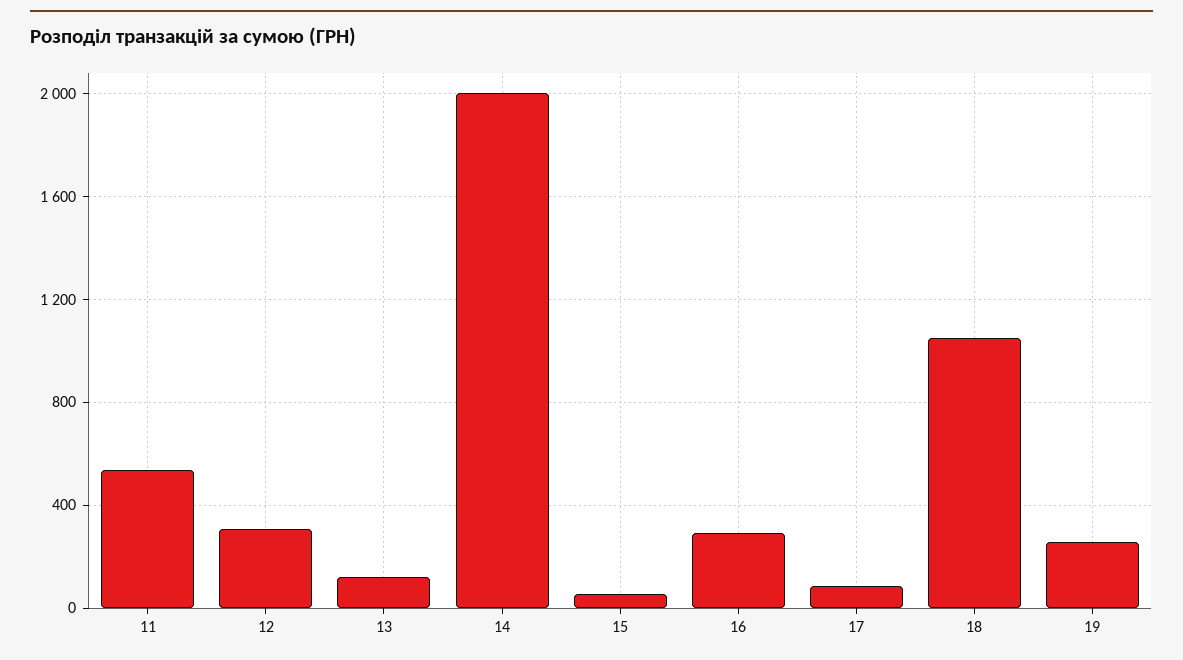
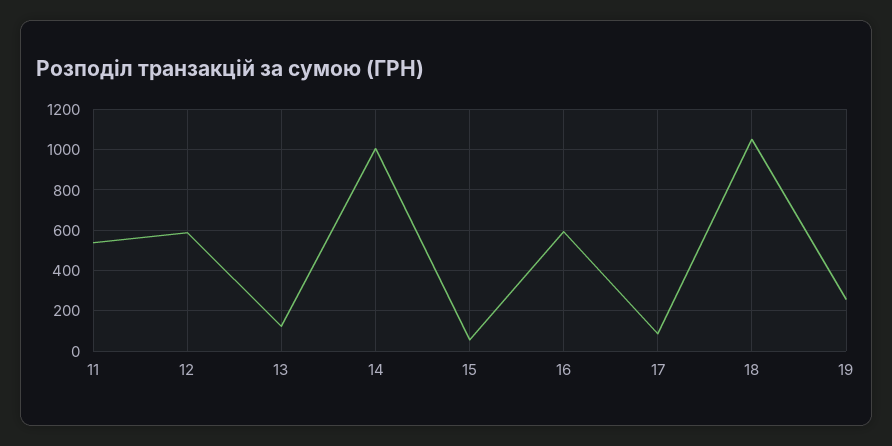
12: 300 -> 600
14: 2000 -> 1000
16: 300 -> 600

